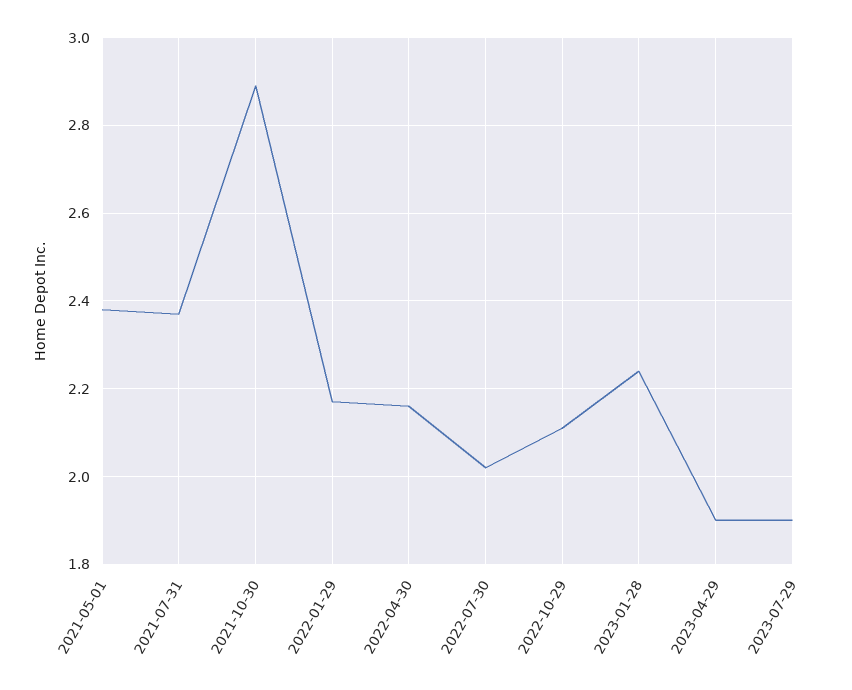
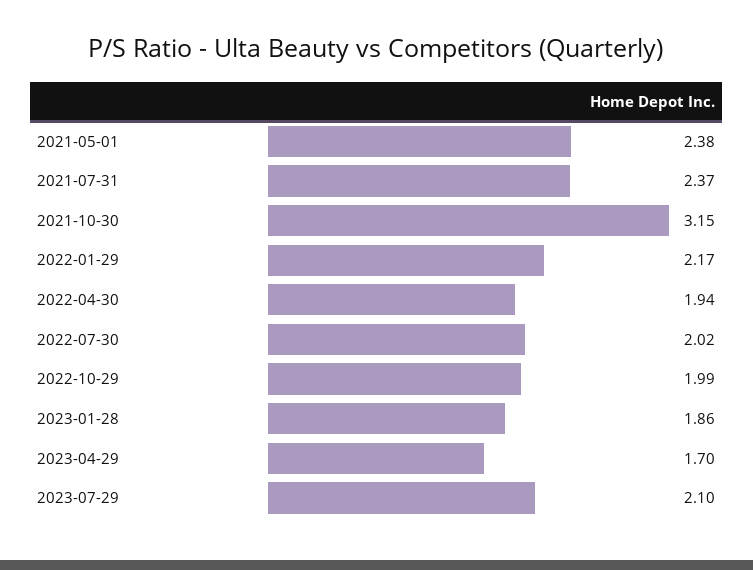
2021-10-30: 2.9 -> 3.15
2022-04-30: 2.15 -> 1.94
2022-10-29: 2.1 -> 1.99
2023-01-28: 2.25 -> 1.86
2023-04-29: 1.9 -> 1.7
2023-07-29: 1.9 -> 2.1

